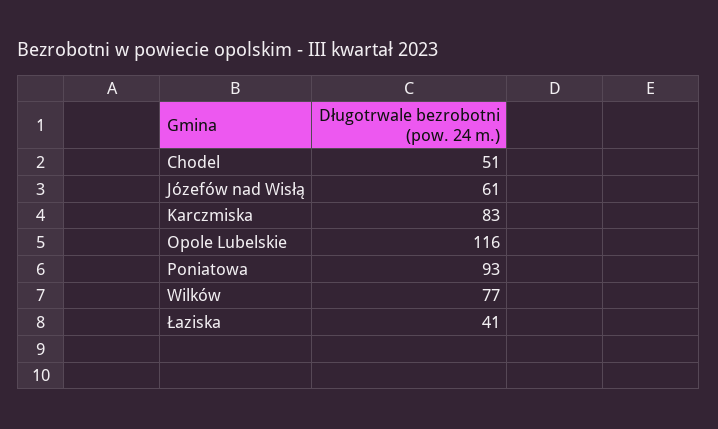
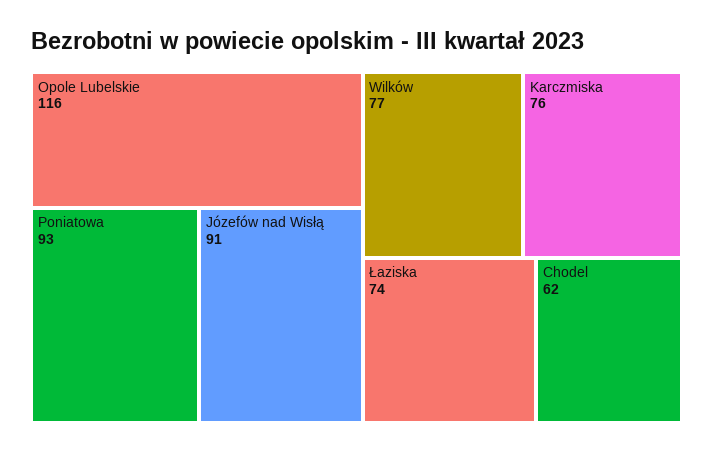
Chodel: 51 -> 62
Józefów nad Wisłą: 61 -> 91
Karczmiska: 83 -> 76
Łaziska: 41 -> 74

